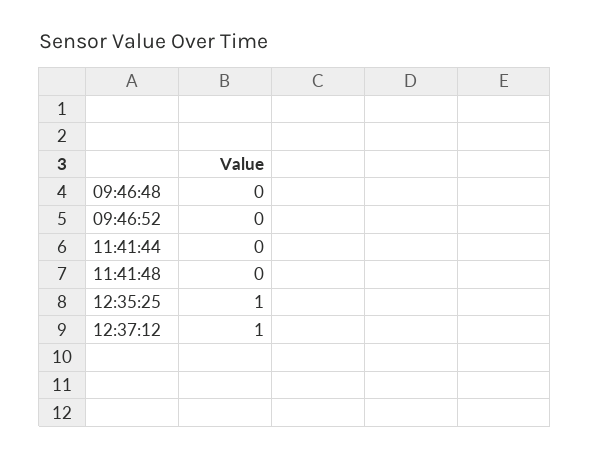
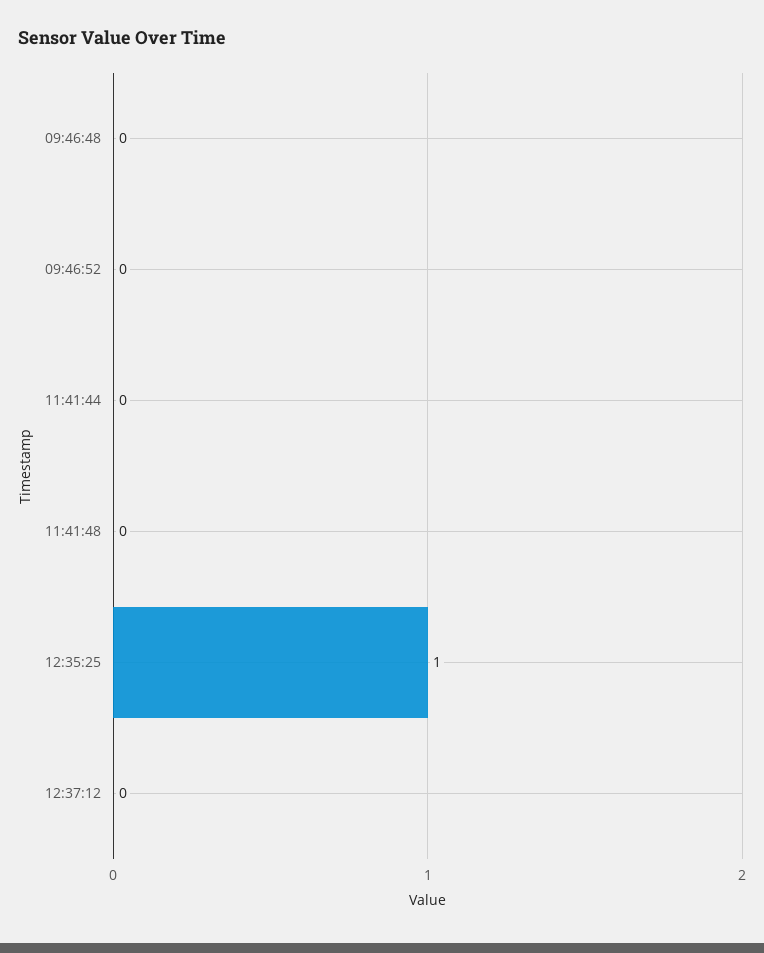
12:37:12: 1 -> 0

